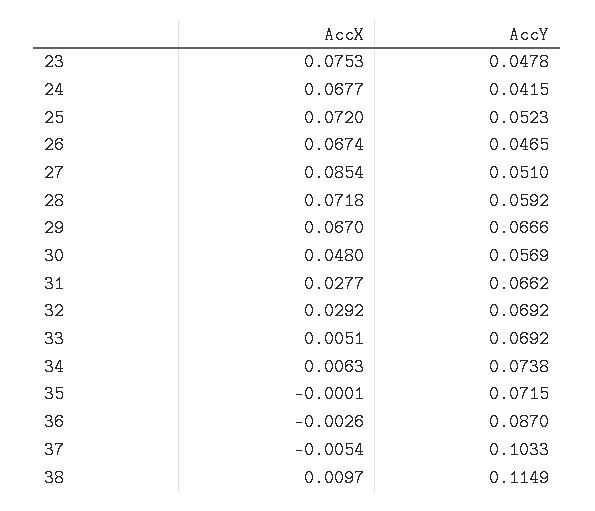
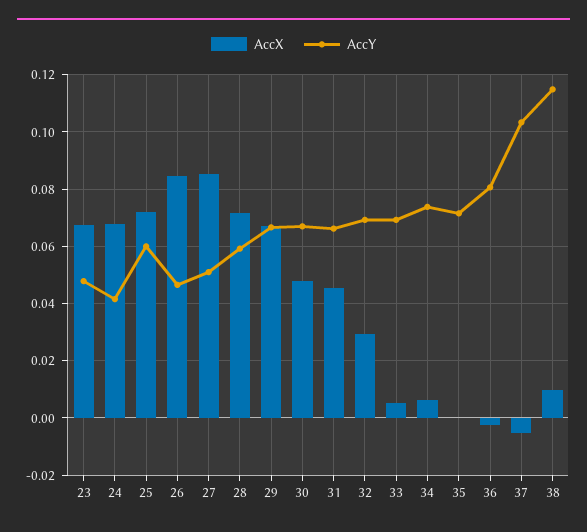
AccX, 23: 0.0753 -> 0.0675
AccY, 25: 0.0523 -> 0.06
AccX, 26: 0.0674 -> 0.085
AccY, 30: 0.0569 -> 0.0675
AccX, 31: 0.0277 -> 0.045
AccY, 36: 0.087 -> 0.08

